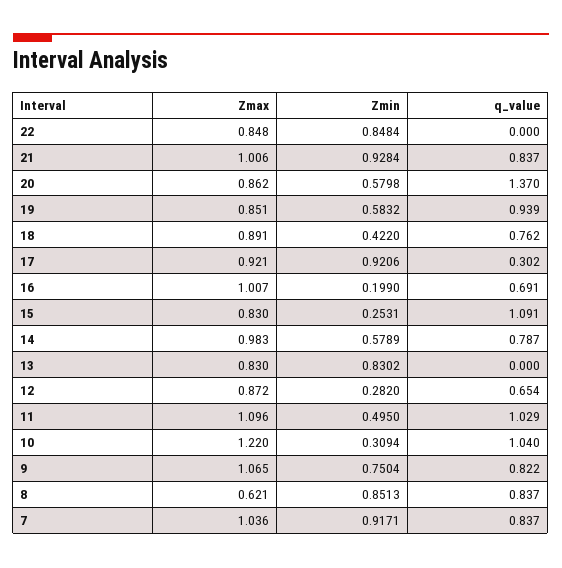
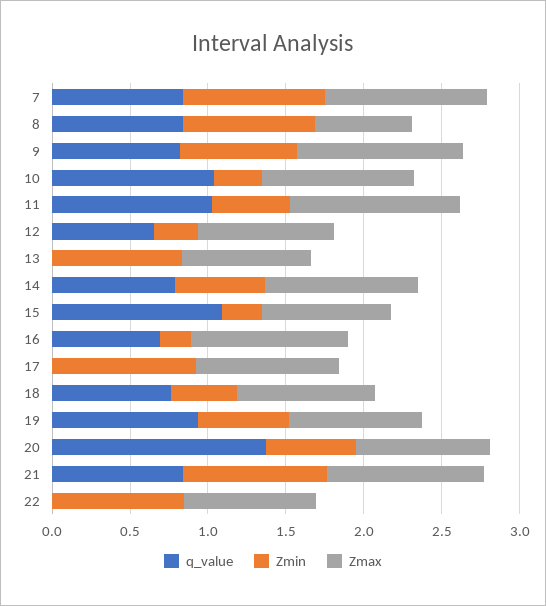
q_value, 17: 0.302 -> 0
Zmax, 10: 1.22 -> 1

